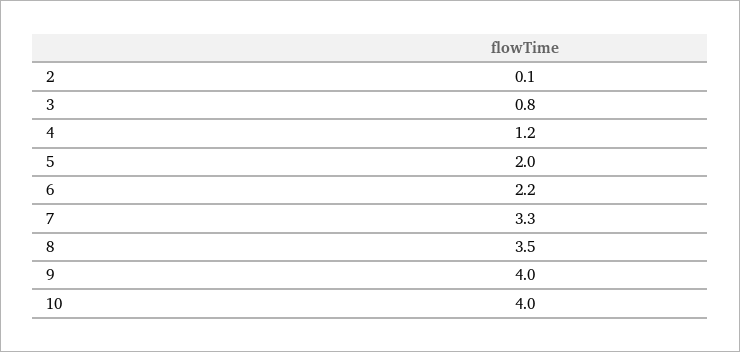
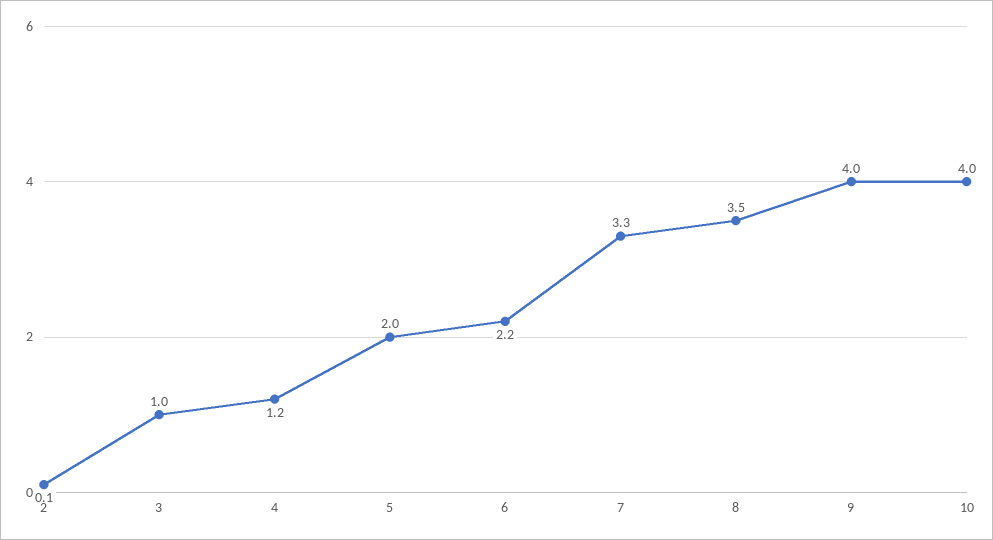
3: 0.8 -> 1

